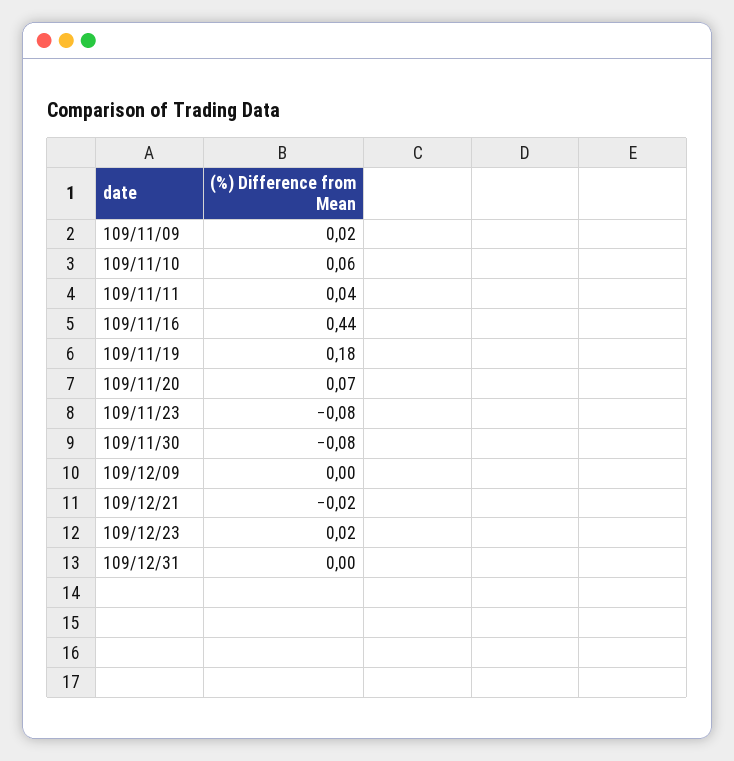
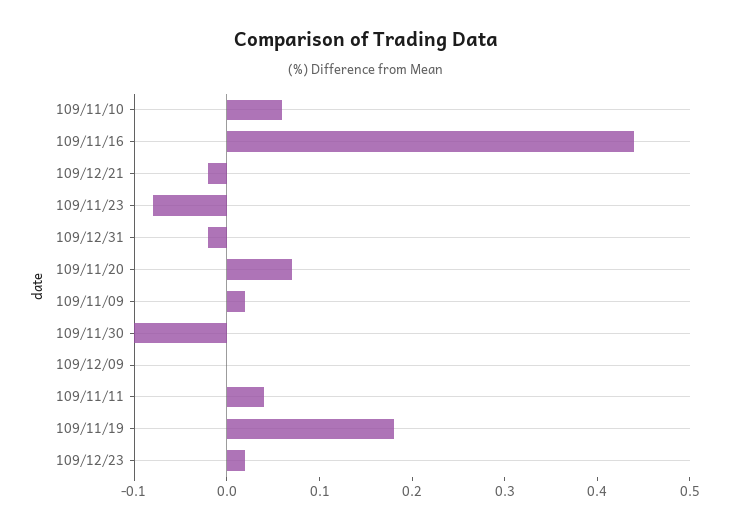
109/11/30: -0.08 -> -0.1
109/12/31: 0 -> -0.02

